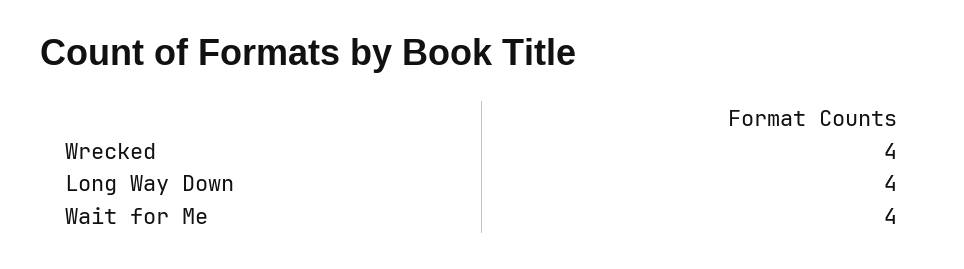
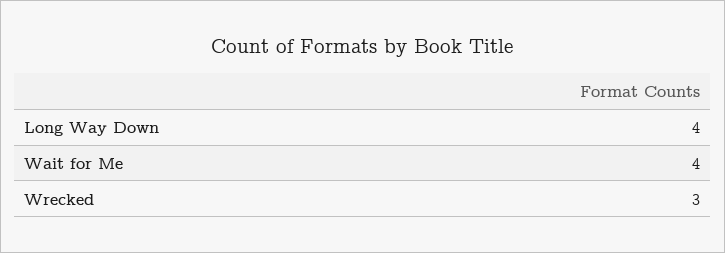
Wrecked: 4 -> 3

